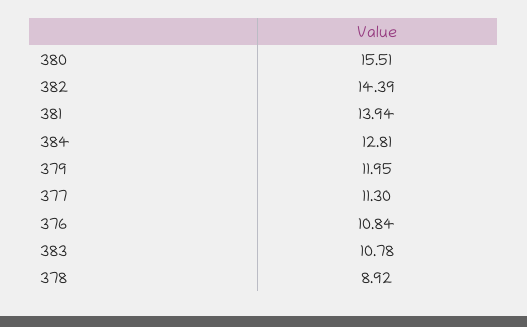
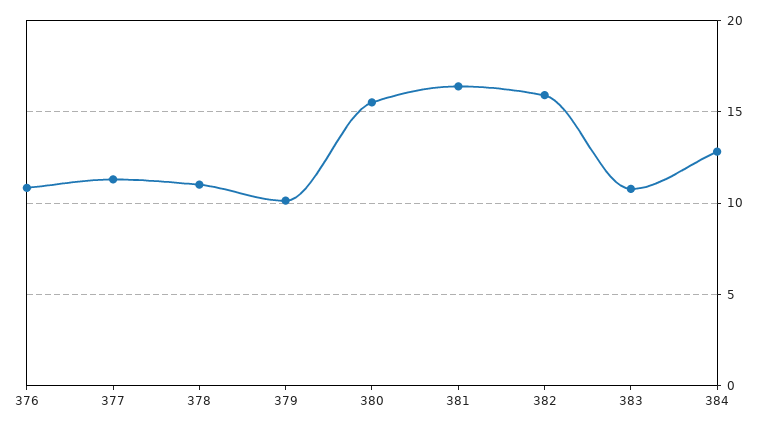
382: 14.39 -> 16
381: 13.94 -> 16.5
379: 11.95 -> 10
378: 8.92 -> 11

